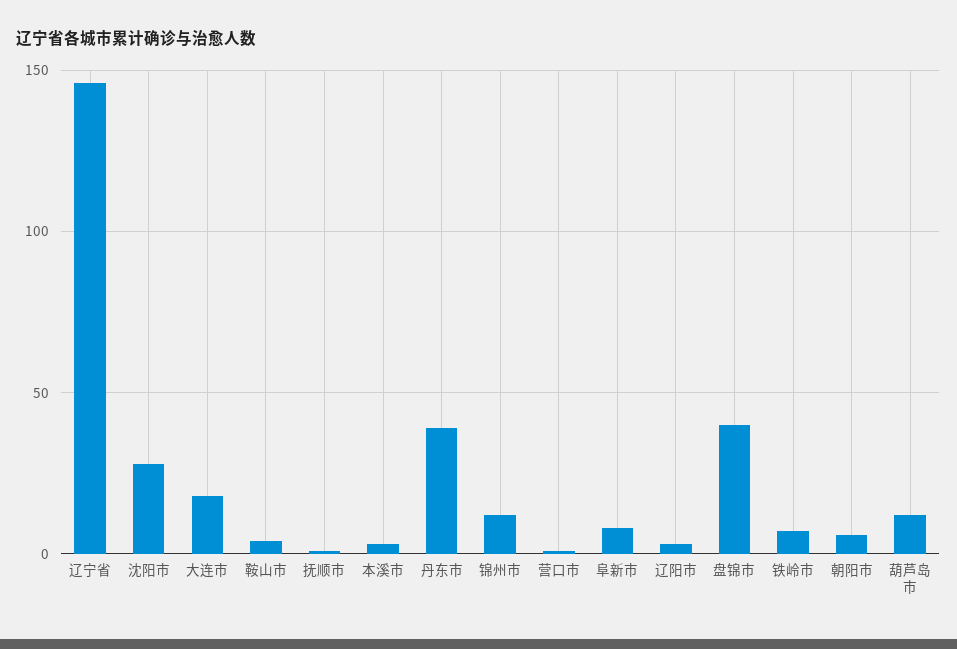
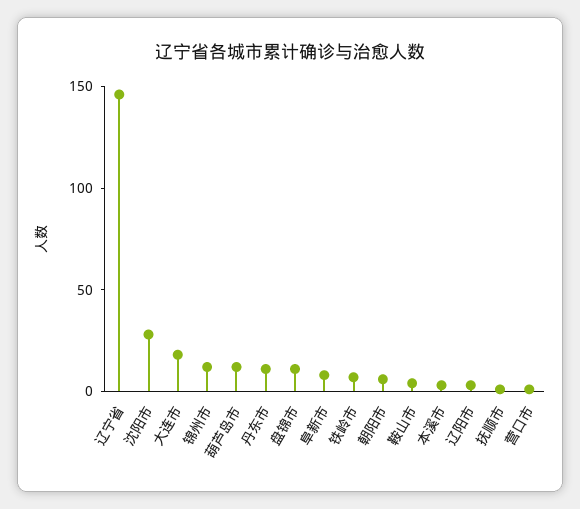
丹东市: 40 -> 10
盘锦市: 40 -> 10

